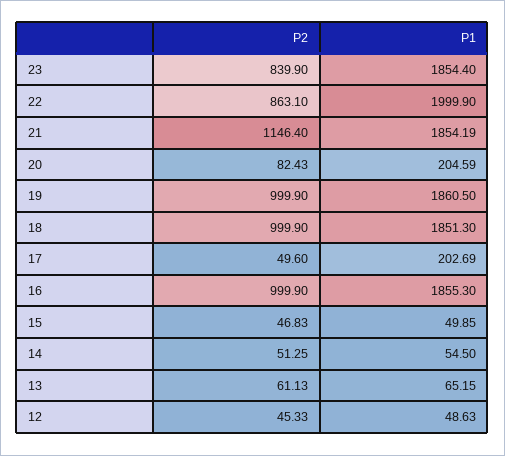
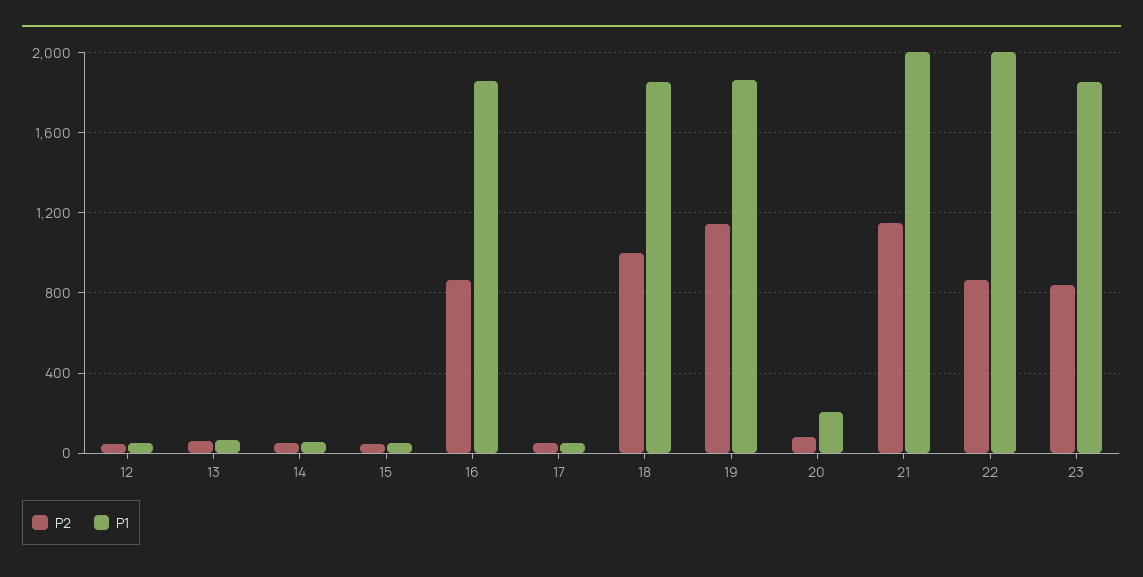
P1, 21: 1854.19 -> 2000
P2, 19: 999.9 -> 1150
P1, 17: 202.69 -> 50
P2, 16: 999.9 -> 850

